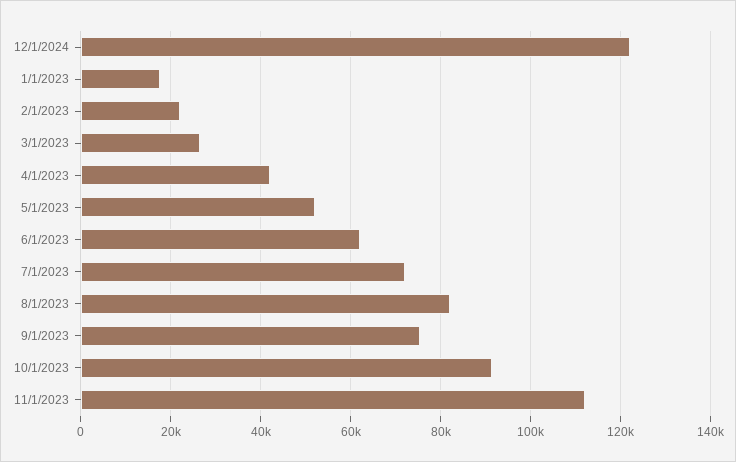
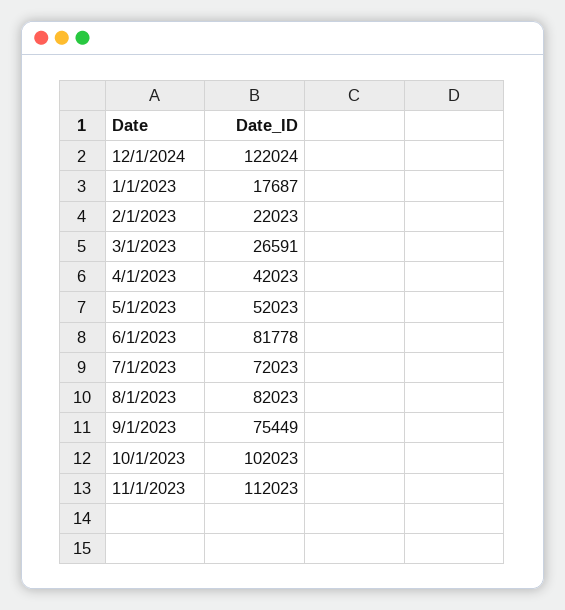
6/1/2023: 62000 -> 81778
10/1/2023: 92000 -> 102023

